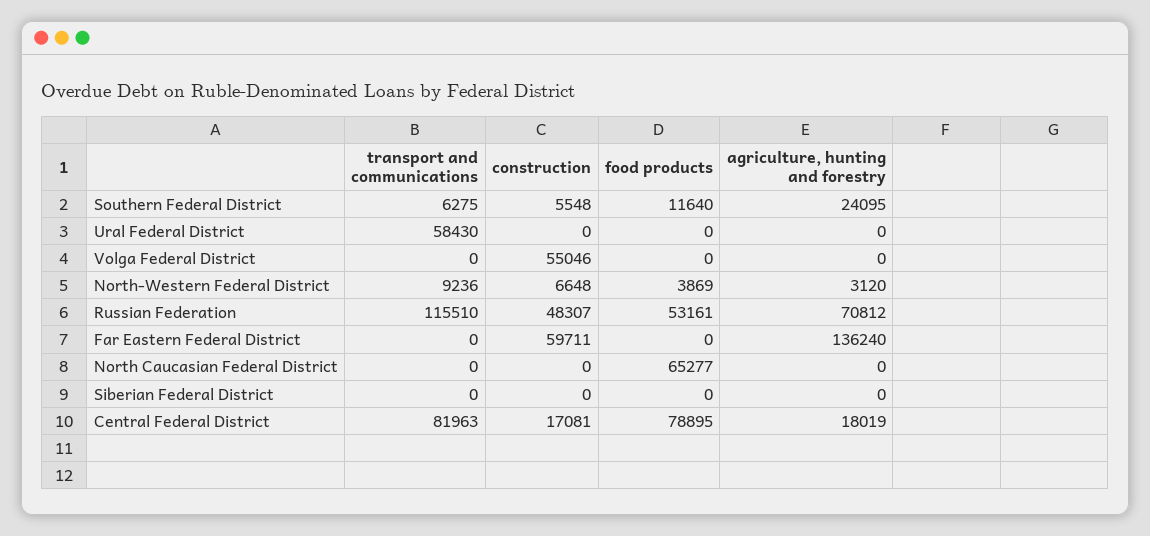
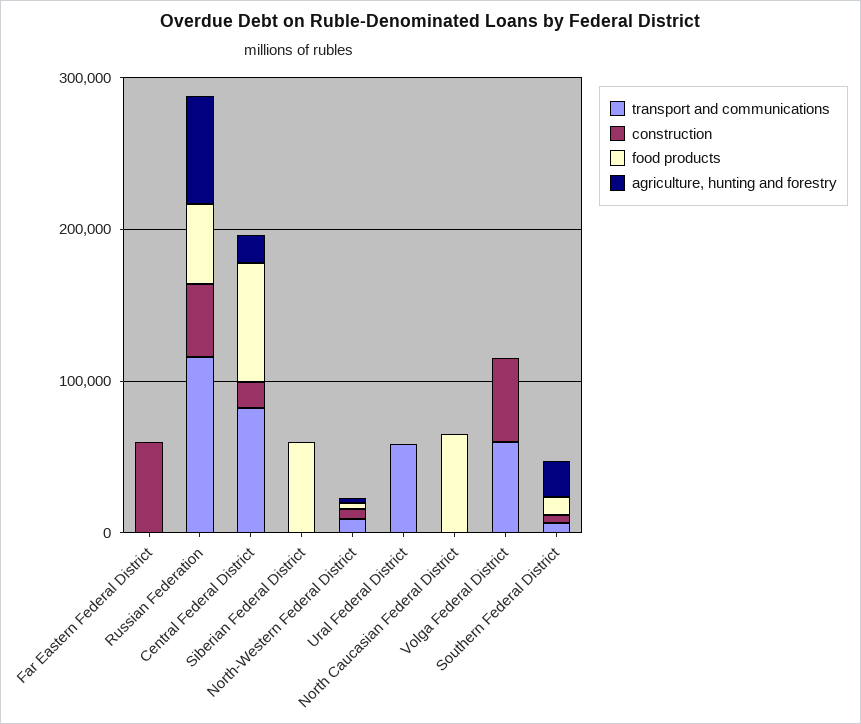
transport and communications, Volga Federal District: 0 -> 60000
agriculture, hunting and forestry, Far Eastern Federal District: 136240 -> 0
food products, Siberian Federal District: 0 -> 60000

